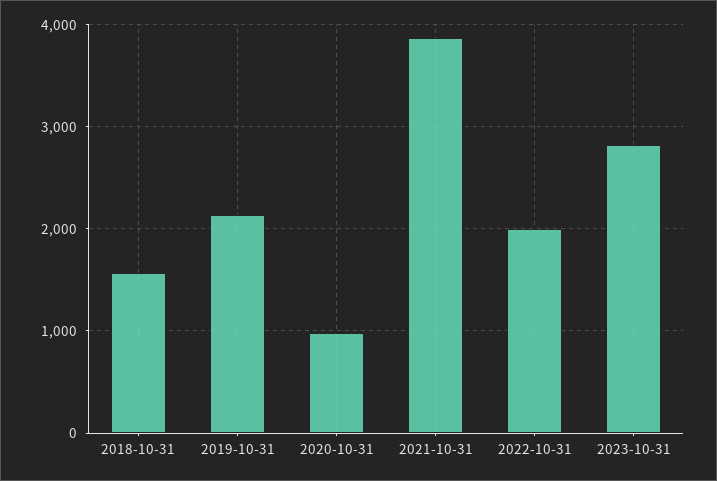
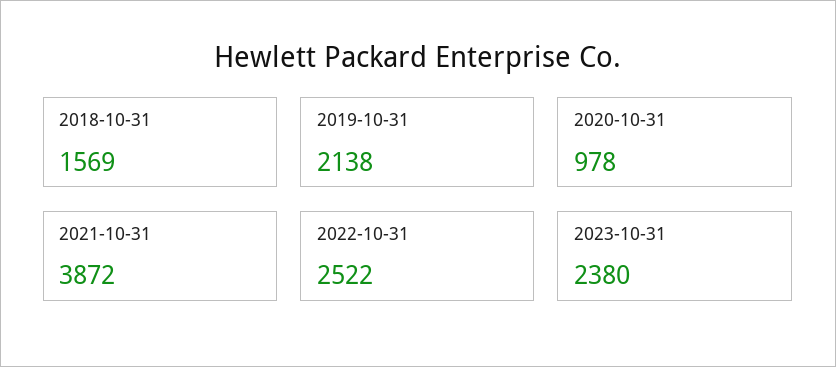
2022-10-31: 2000 -> 2522
2023-10-31: 2800 -> 2380

